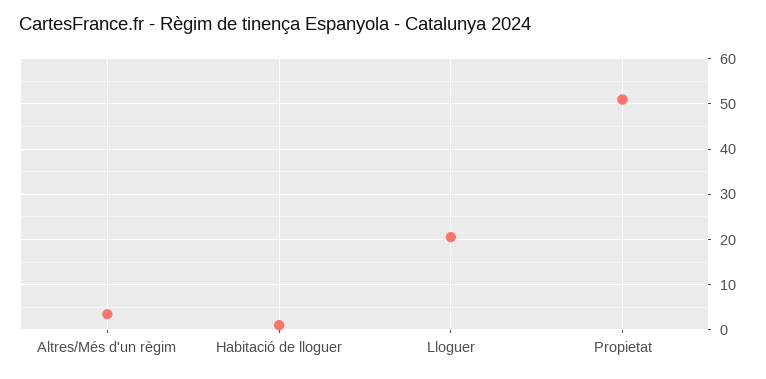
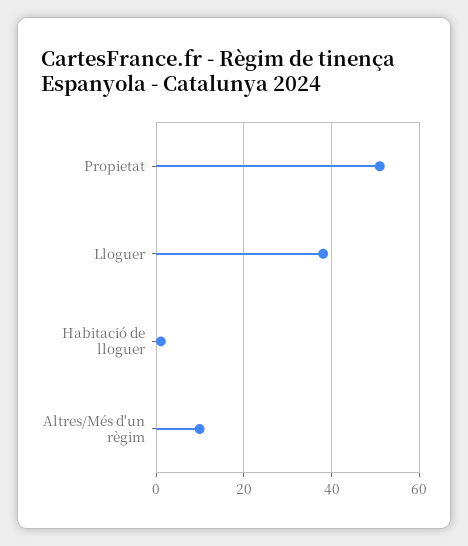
Altres/Més d'un règim: 4 -> 10
Lloguer: 20 -> 38

